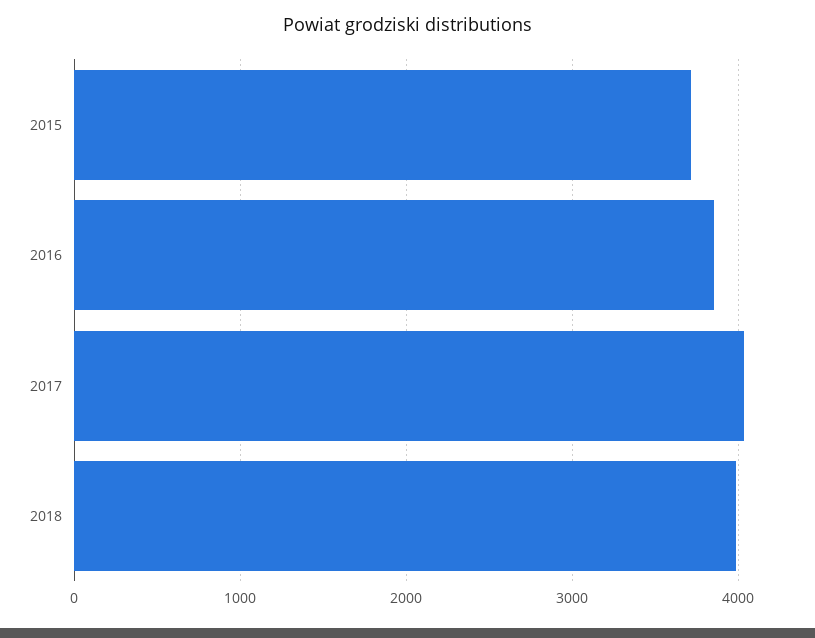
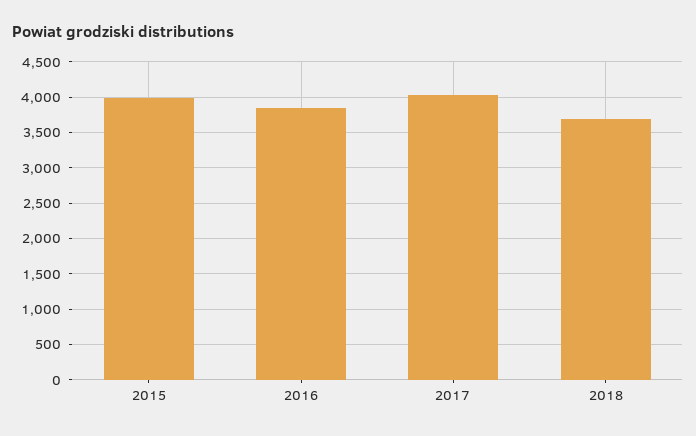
2015: 3700 -> 4000
2018: 4000 -> 3700

